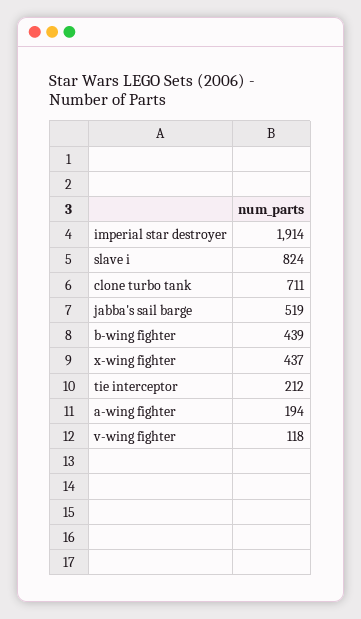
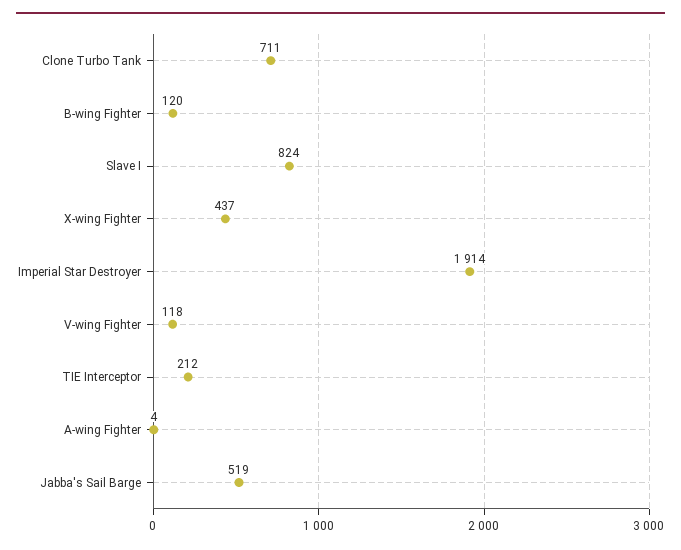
b-wing fighter: 439 -> 120
a-wing fighter: 194 -> 4

